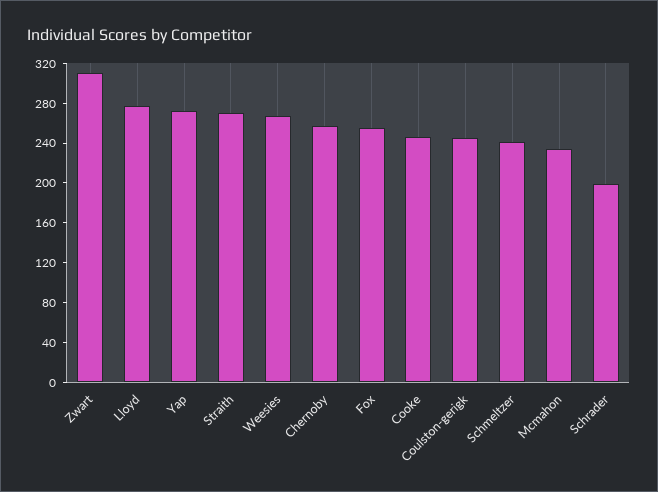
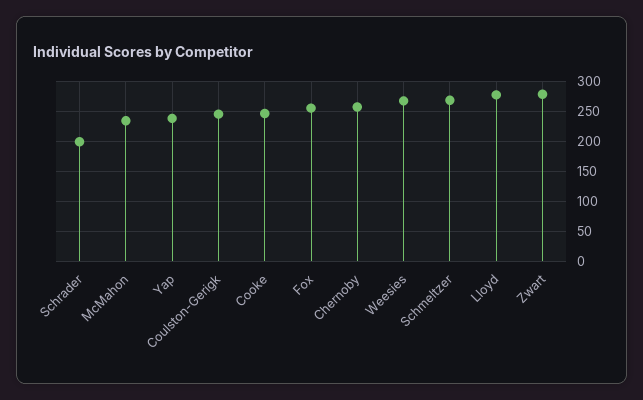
Zwart: 310 -> 280
Yap: 270 -> 240
Straith: 270 -> none
Schmeltzer: 240 -> 270

